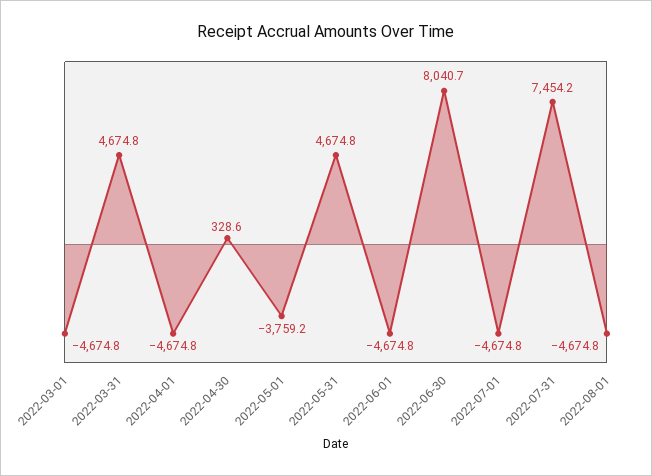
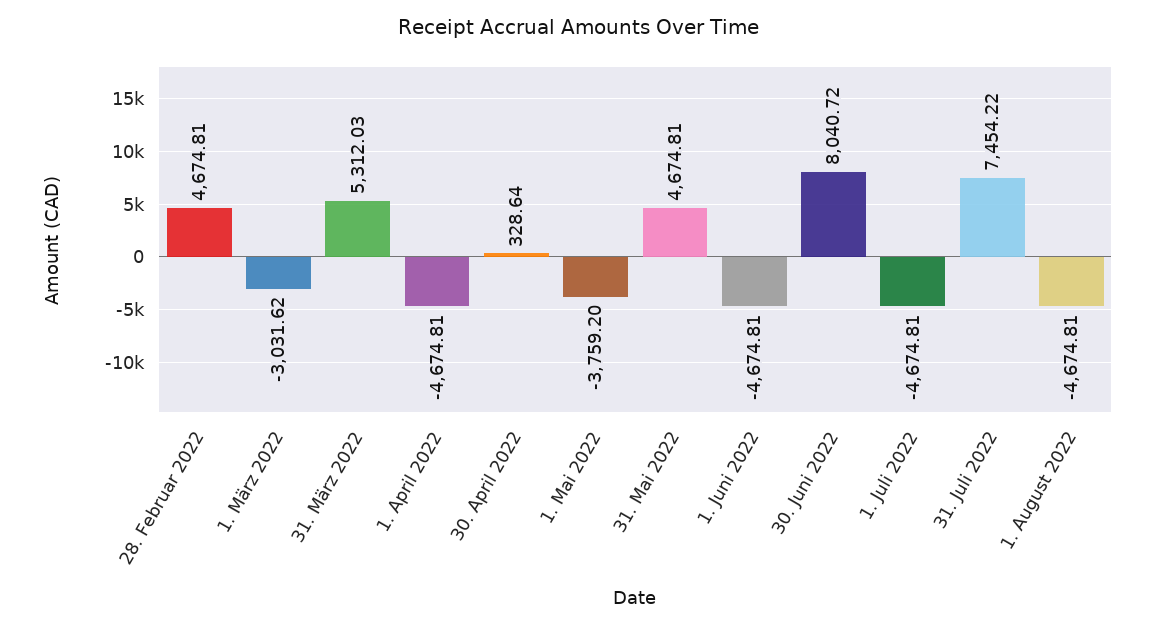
2022-03-01: -4674.8 -> -3031.62
2022-03-31: 4674.8 -> 5312.03
28. Februar 2022: none -> 4674.81

